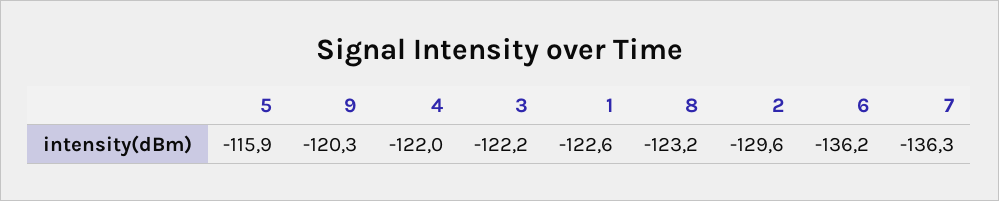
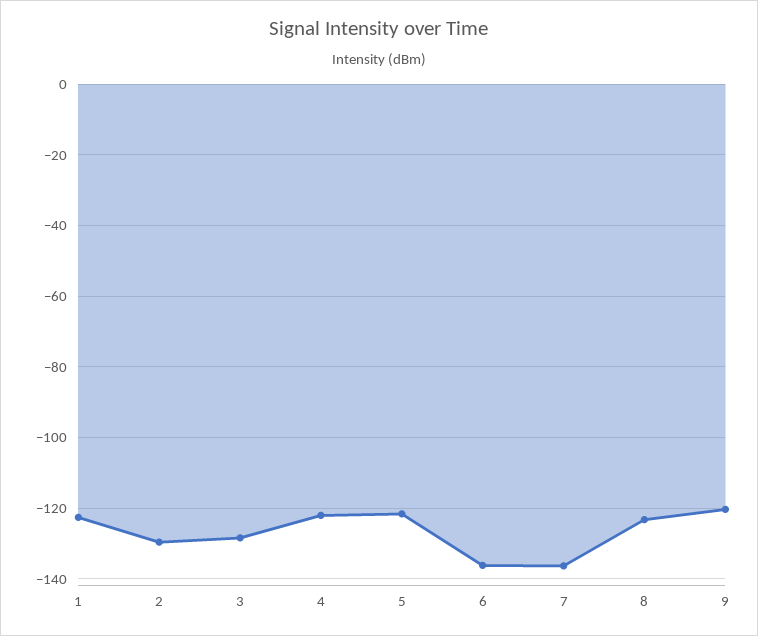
5: -115.9 -> -122
3: -122.2 -> -128

